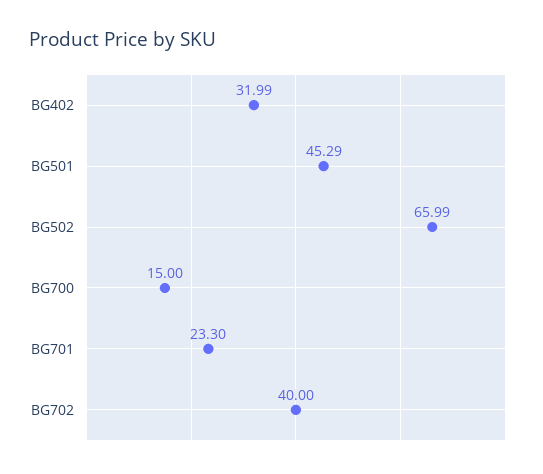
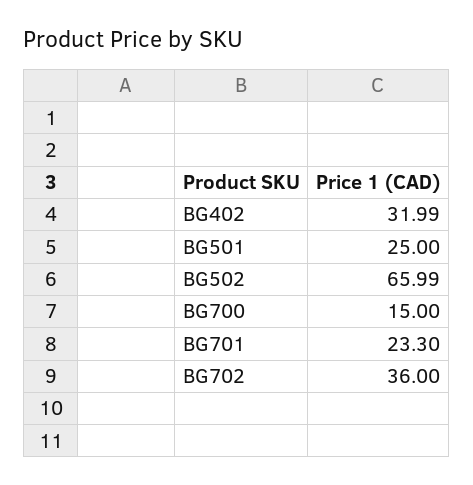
BG501: 45.29 -> 25
BG702: 40 -> 36

